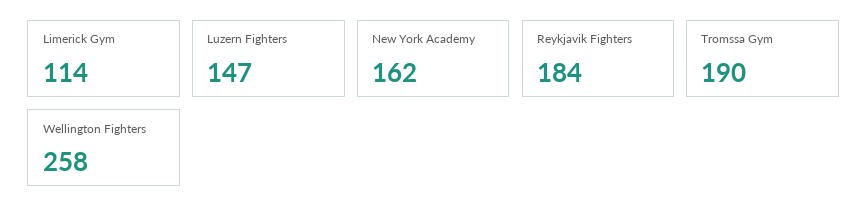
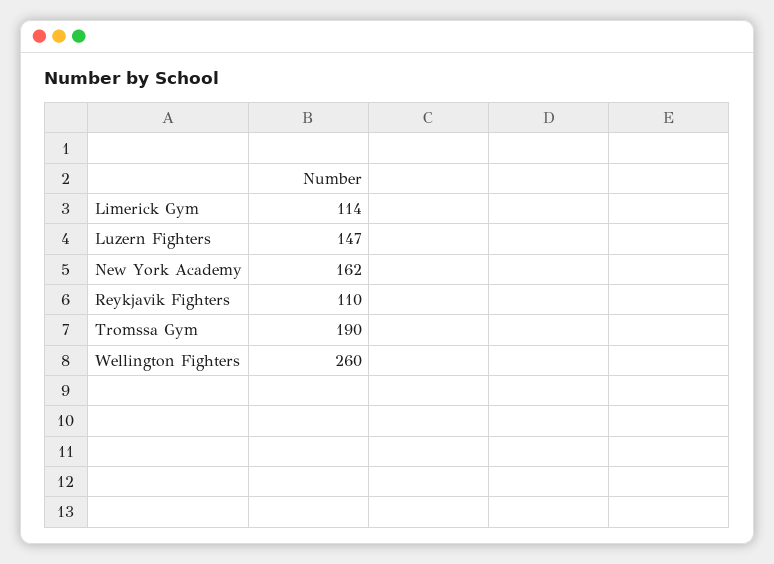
Reykjavik Fighters: 184 -> 110
Wellington Fighters: 258 -> 260

